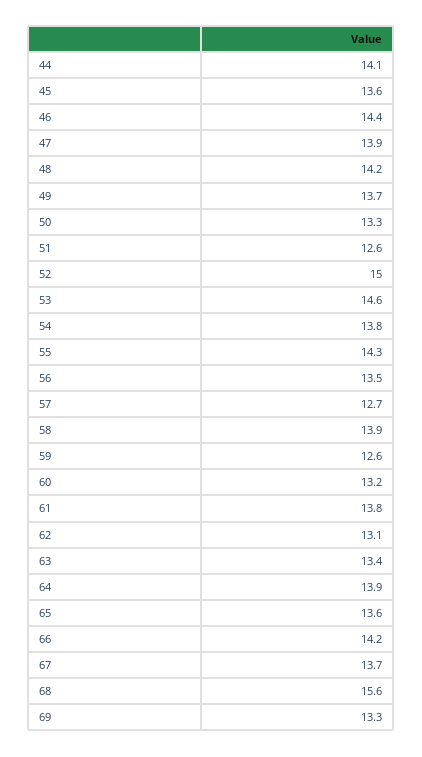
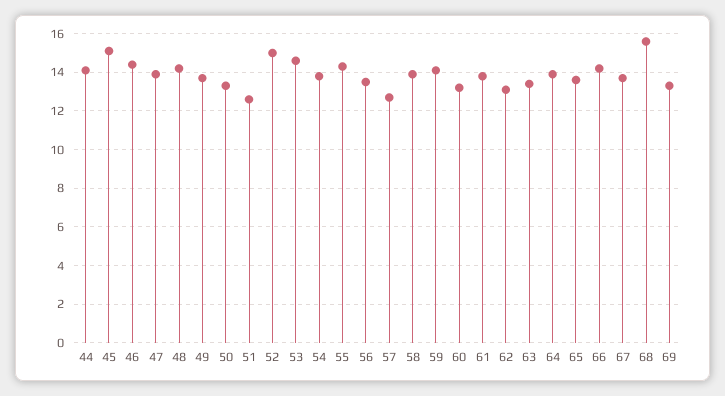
45: 13.6 -> 15
59: 12.6 -> 14

